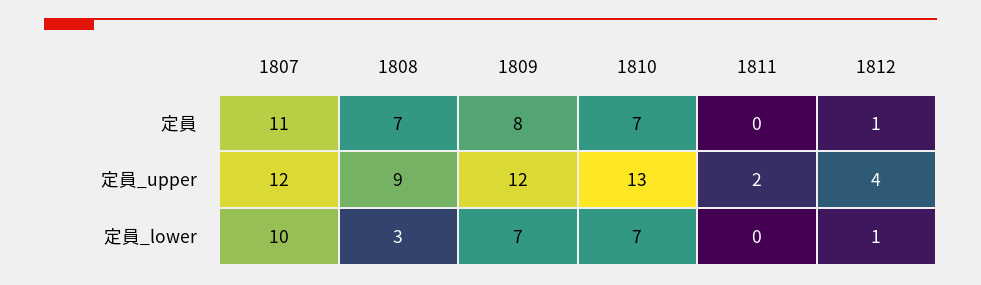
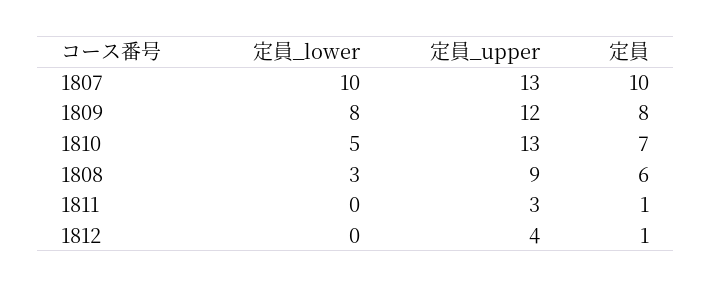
1807, 定員: 11 -> 10
1808, 定員: 7 -> 6
1811, 定員: 0 -> 1
1807, 定員_upper: 12 -> 13
1811, 定員_upper: 2 -> 3
1809, 定員_lower: 7 -> 8
1810, 定員_lower: 7 -> 5
1812, 定員_lower: 1 -> 0

